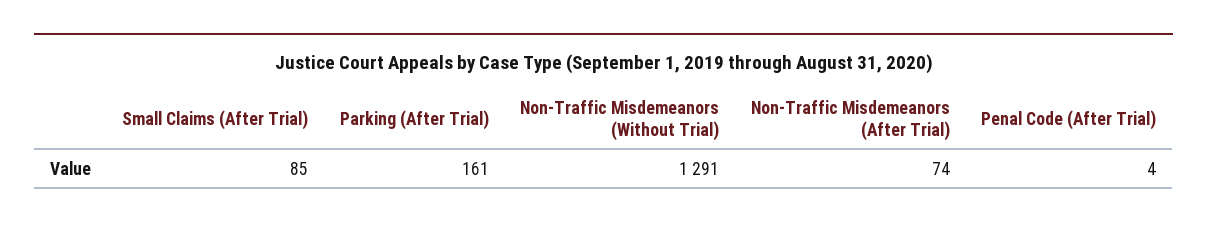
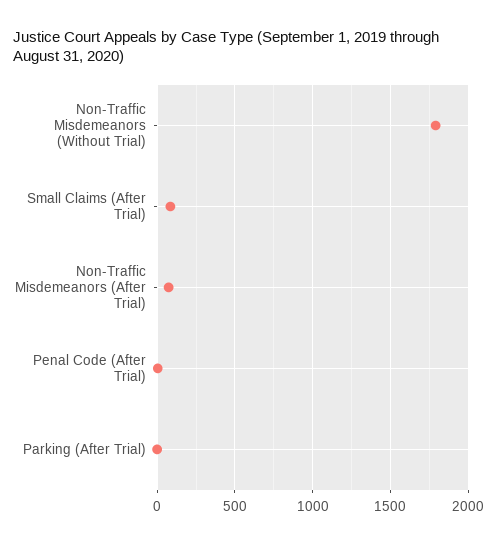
Parking (After Trial): 161 -> 0
Non-Traffic Misdemeanors (Without Trial): 1291 -> 1800

